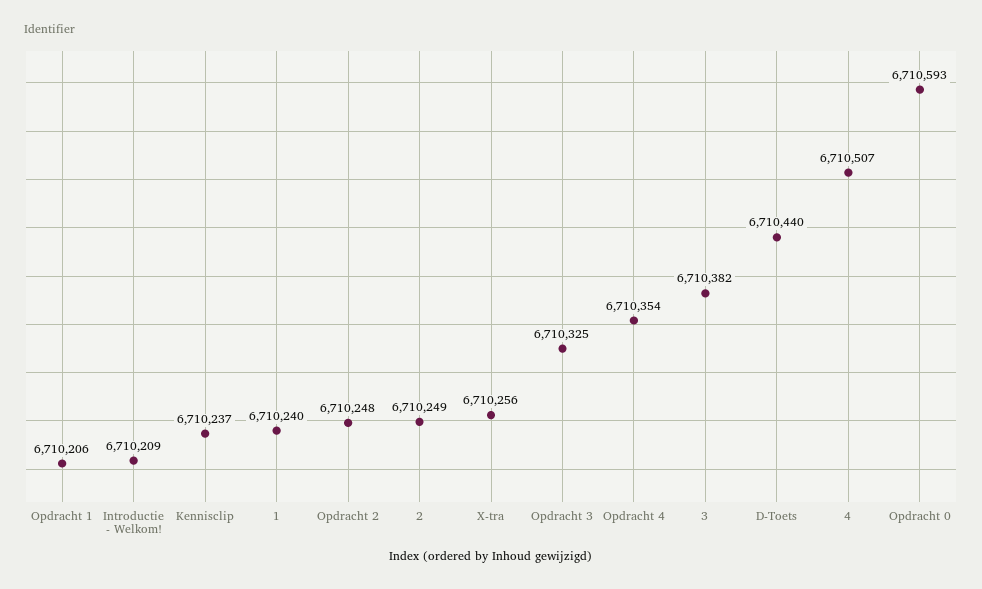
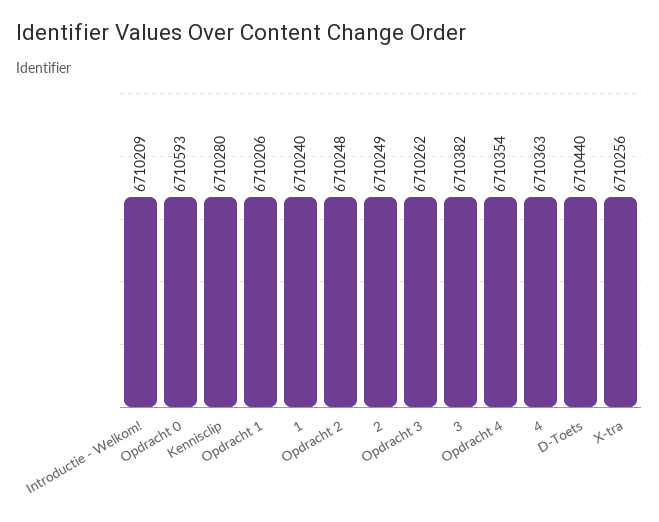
Kennisclip: 6710237 -> 6710280
Opdracht 3: 6710325 -> 6710262
4: 6710507 -> 6710363

